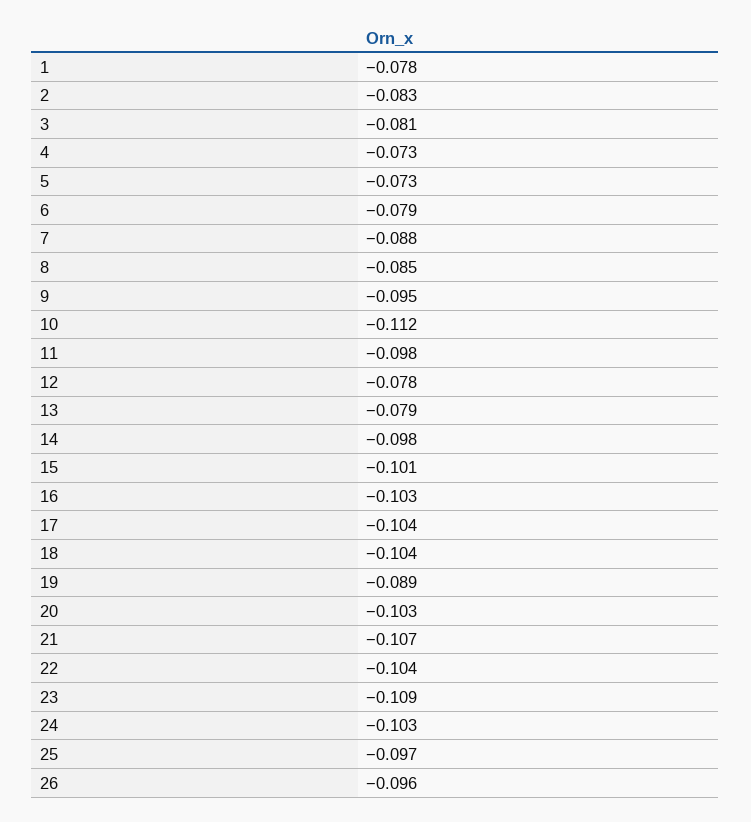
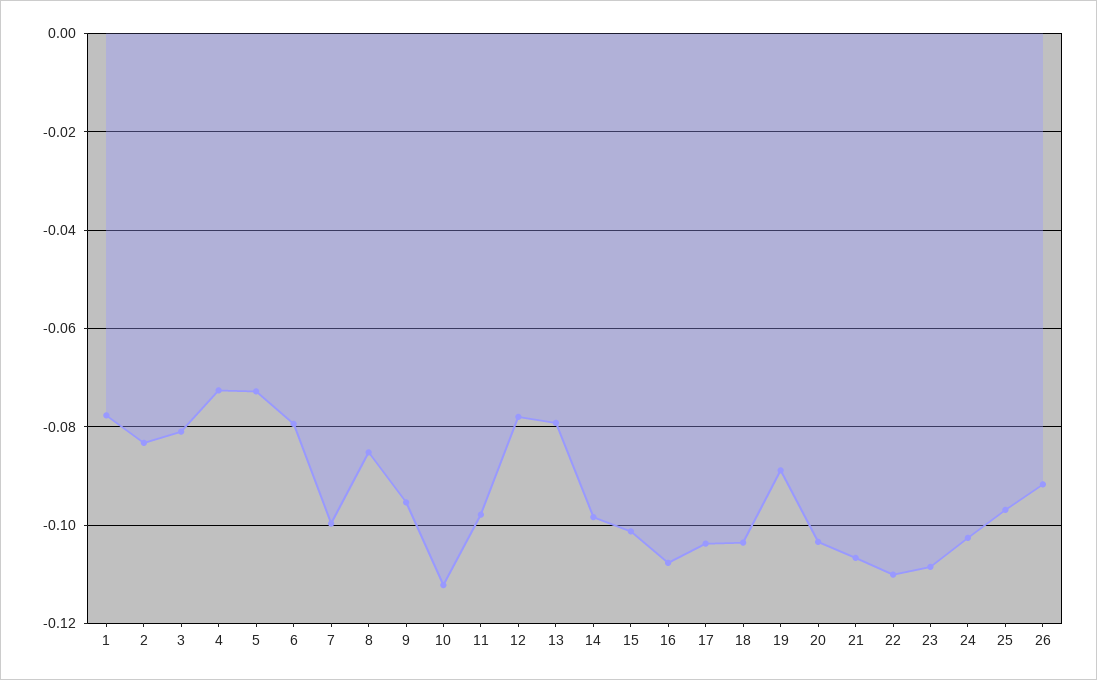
7: -0.088 -> -0.1
16: -0.103 -> -0.108
22: -0.104 -> -0.11
26: -0.096 -> -0.092

